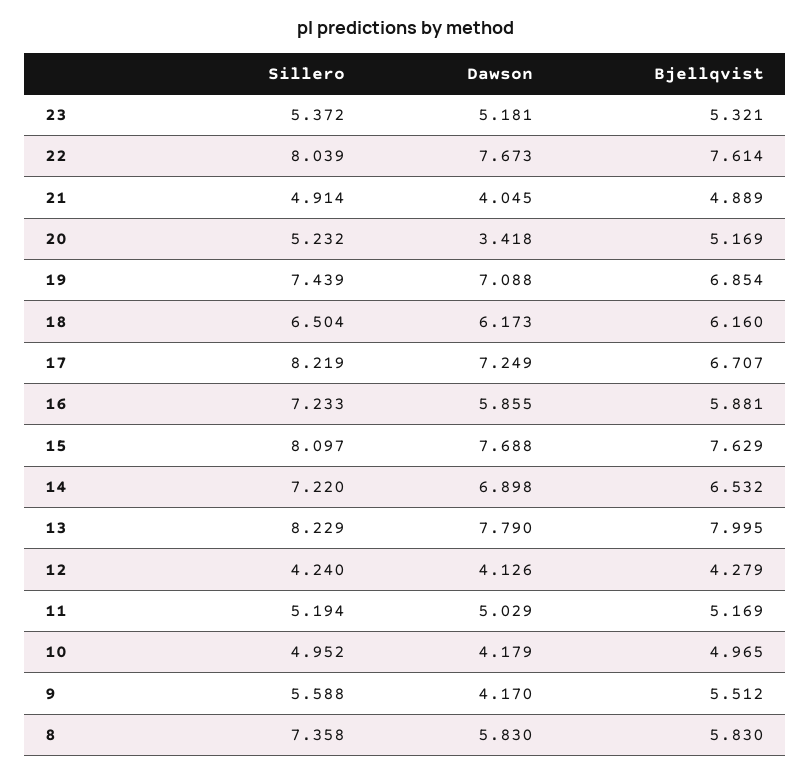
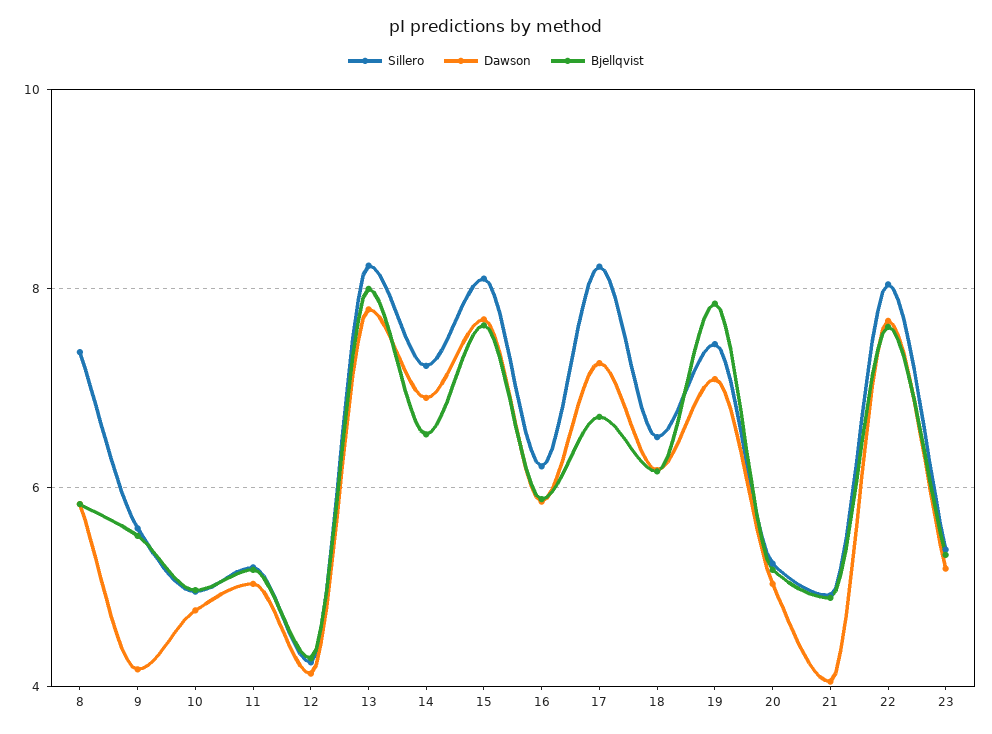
Dawson, 20: 3.418 -> 5
Bjellqvist, 19: 6.854 -> 7.8
Sillero, 16: 7.233 -> 6.2
Dawson, 10: 4.179 -> 4.8

